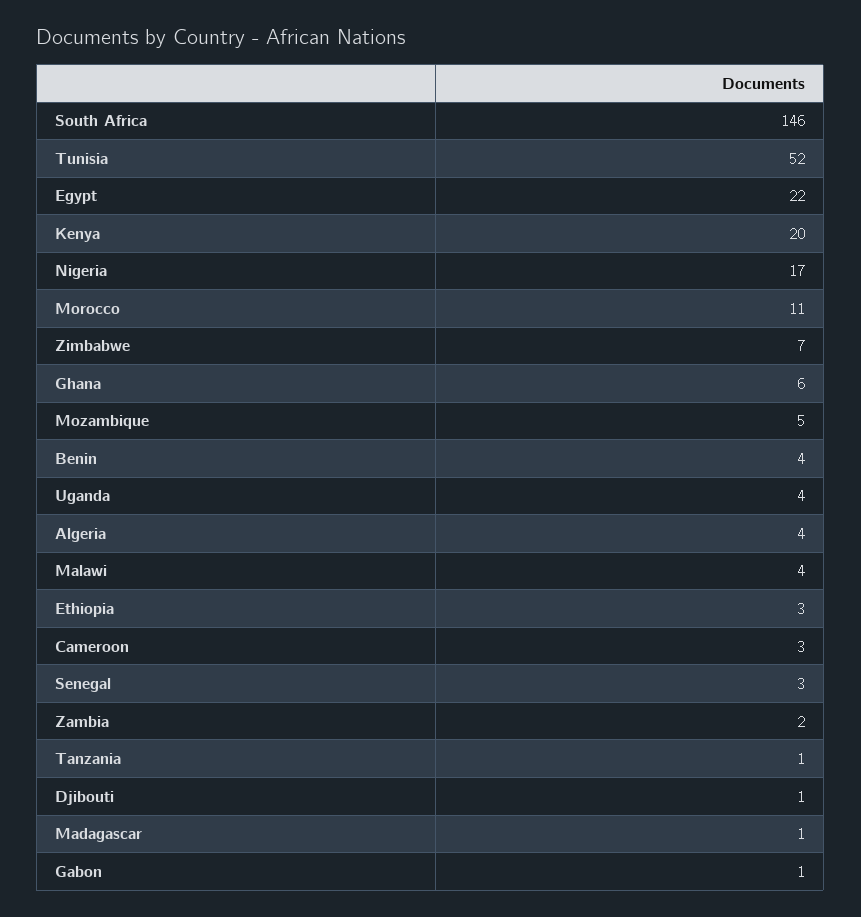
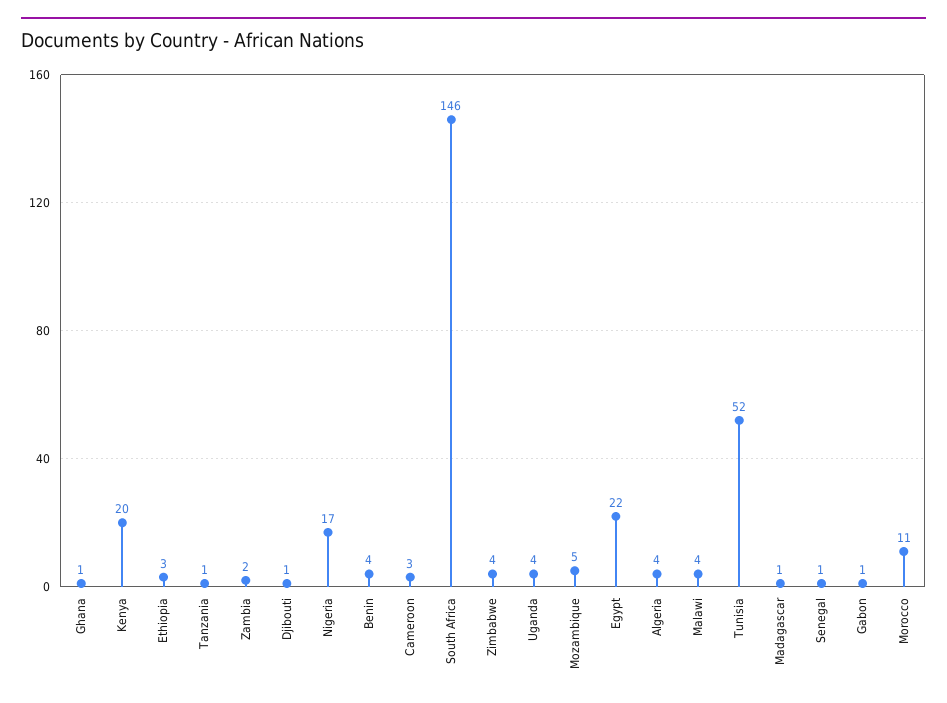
Zimbabwe: 7 -> 4
Ghana: 6 -> 1
Senegal: 3 -> 1

